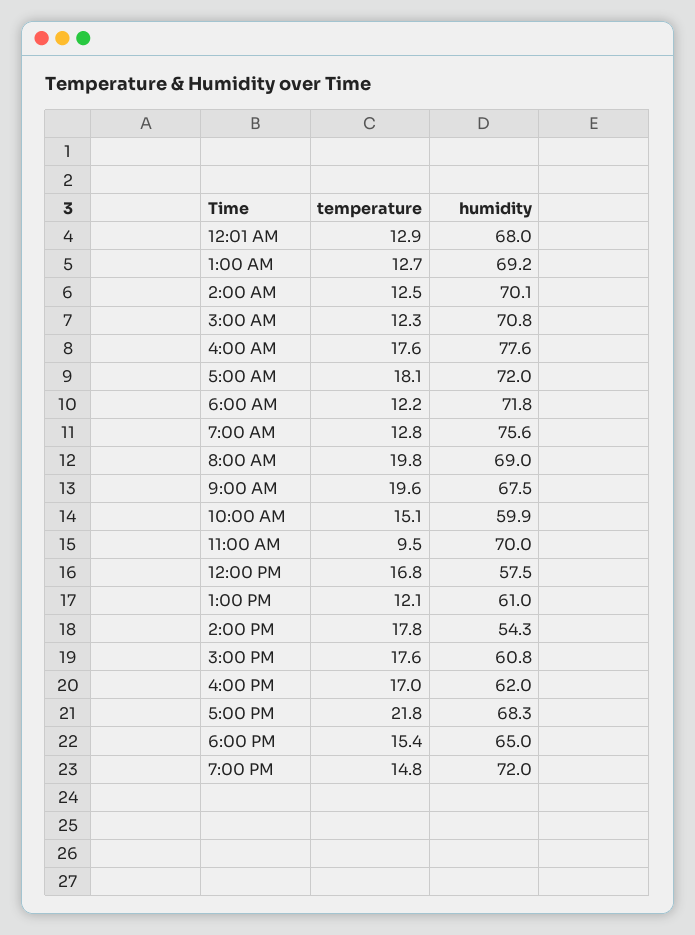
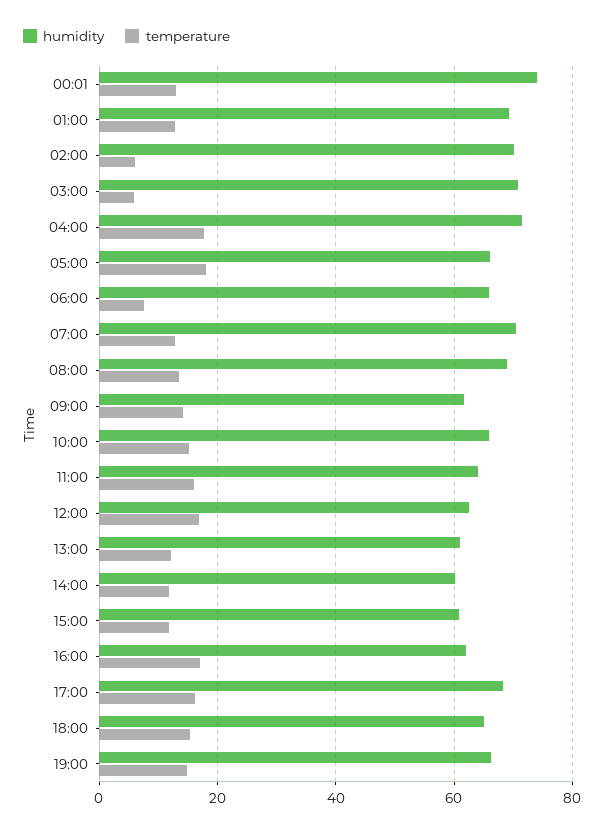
humidity, 12:01 AM: 68 -> 74
temperature, 2:00 AM: 12.5 -> 6
temperature, 3:00 AM: 12.3 -> 6
humidity, 4:00 AM: 77.6 -> 72
humidity, 5:00 AM: 72 -> 66
temperature, 6:00 AM: 12.2 -> 8
humidity, 6:00 AM: 71.8 -> 66
humidity, 7:00 AM: 75.6 -> 70
temperature, 8:00 AM: 19.8 -> 14
temperature, 9:00 AM: 19.6 -> 14
humidity, 9:00 AM: 67.5 -> 62
humidity, 10:00 AM: 59.9 -> 66
temperature, 11:00 AM: 9.5 -> 16
humidity, 11:00 AM: 70 -> 64
humidity, 12:00 PM: 57.5 -> 62
temperature, 2:00 PM: 17.8 -> 12
humidity, 2:00 PM: 54.3 -> 60
temperature, 3:00 PM: 17.6 -> 12
temperature, 5:00 PM: 21.8 -> 16
humidity, 7:00 PM: 72 -> 66

